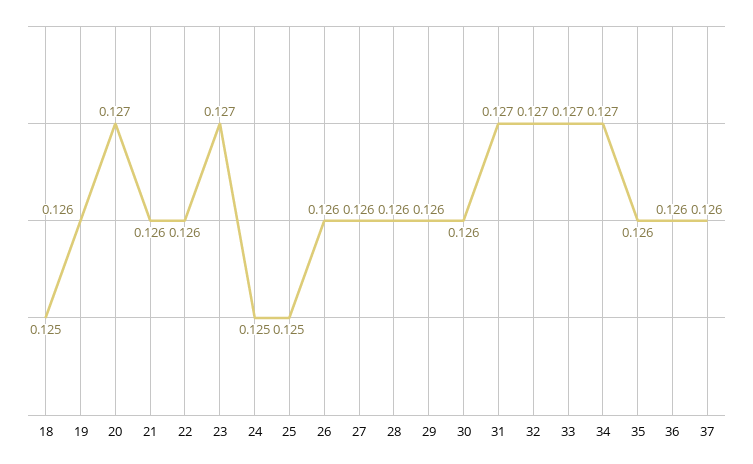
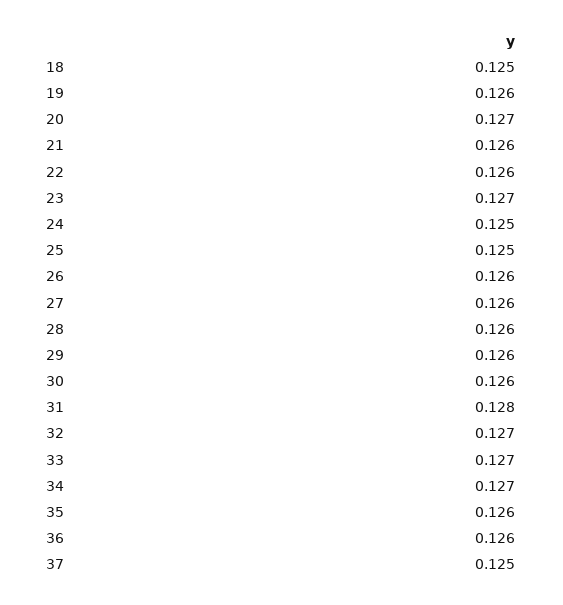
31: 0.127 -> 0.128
37: 0.126 -> 0.125

